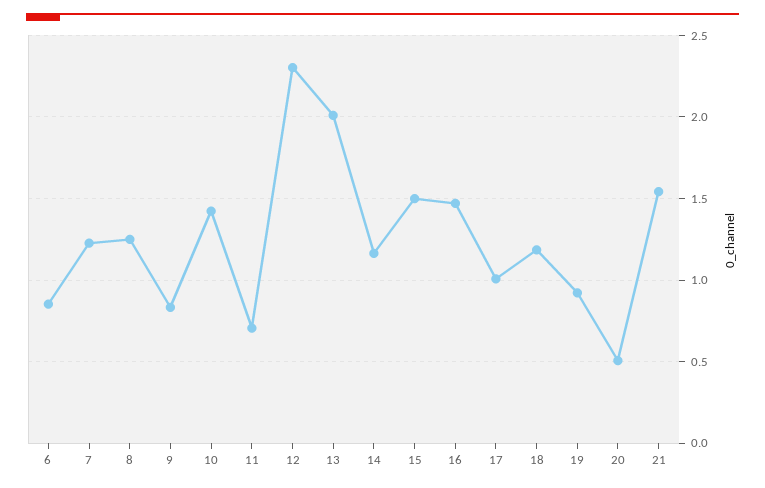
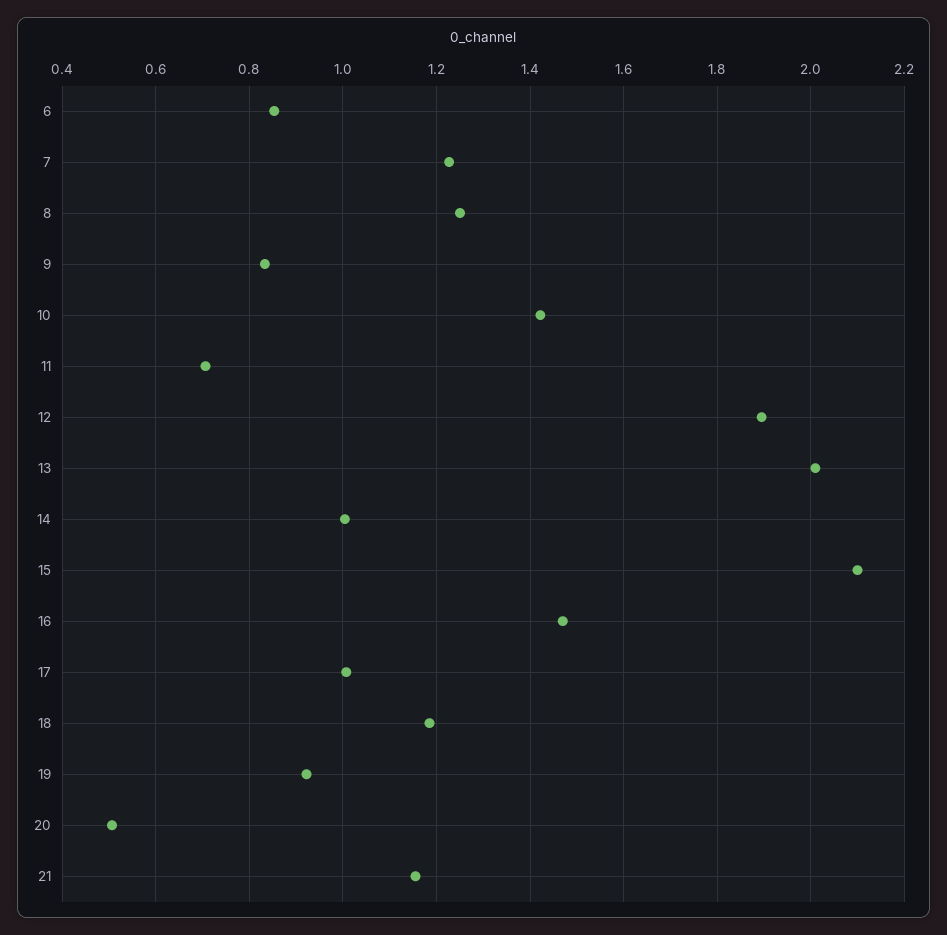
12: 2.3 -> 1.9
14: 1.15 -> 1
15: 1.5 -> 2.1
21: 1.55 -> 1.16

